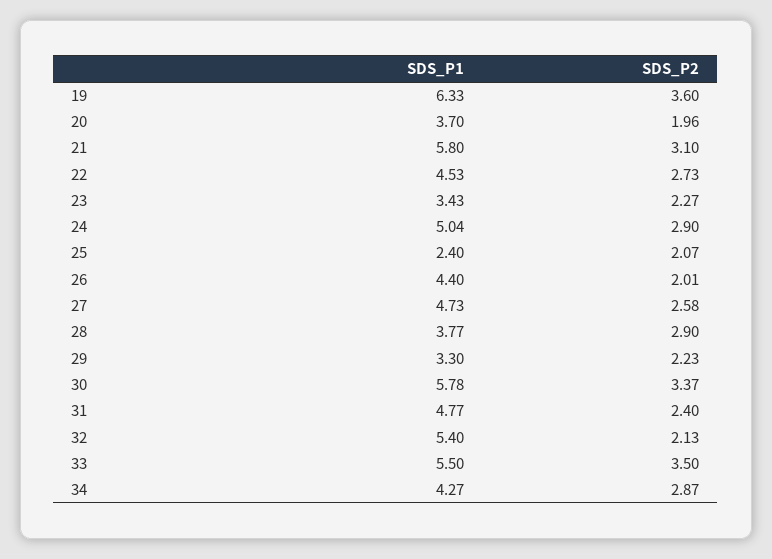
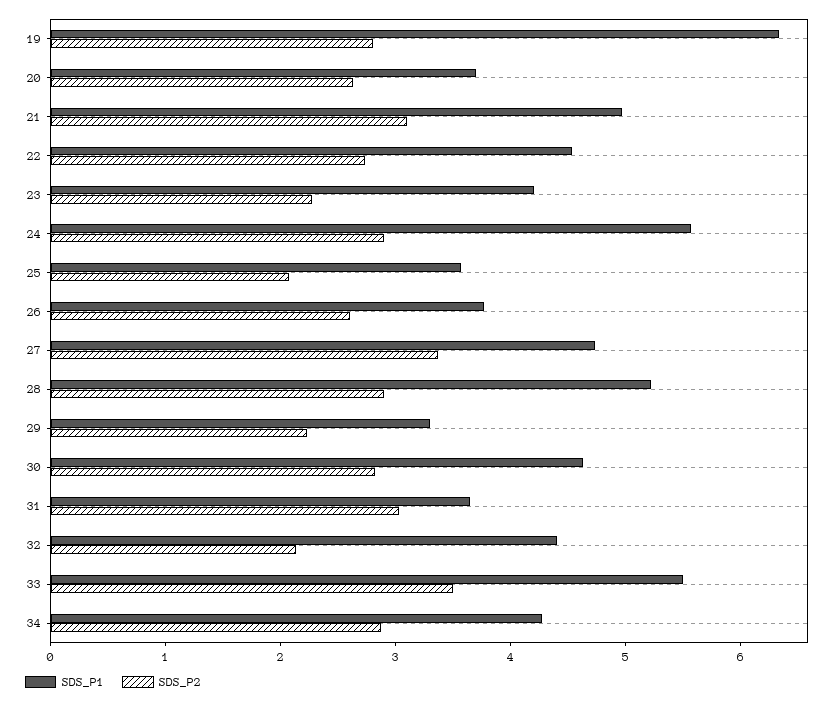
SDS_P2, 19: 3.6 -> 2.8
SDS_P2, 20: 1.96 -> 2.6
SDS_P1, 21: 5.8 -> 5
SDS_P1, 23: 3.43 -> 4.2
SDS_P1, 24: 5.04 -> 5.6
SDS_P1, 25: 2.4 -> 3.6
SDS_P1, 26: 4.4 -> 3.8
SDS_P2, 26: 2.01 -> 2.6
SDS_P2, 27: 2.58 -> 3.4
SDS_P1, 28: 3.77 -> 5.2
SDS_P1, 30: 5.78 -> 4.6
SDS_P2, 30: 3.37 -> 2.8
SDS_P1, 31: 4.77 -> 3.6
SDS_P2, 31: 2.4 -> 3
SDS_P1, 32: 5.4 -> 4.4

